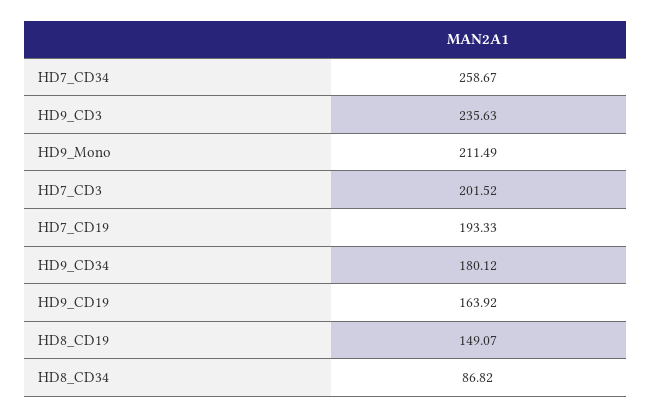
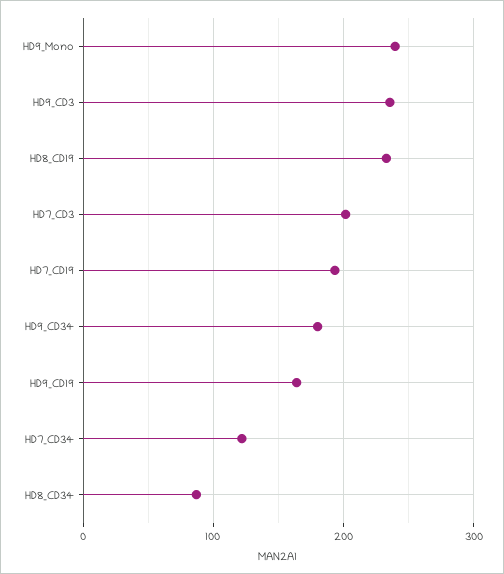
HD7_CD34: 258.67 -> 120
HD9_Mono: 211.49 -> 240
HD8_CD19: 149.07 -> 230

